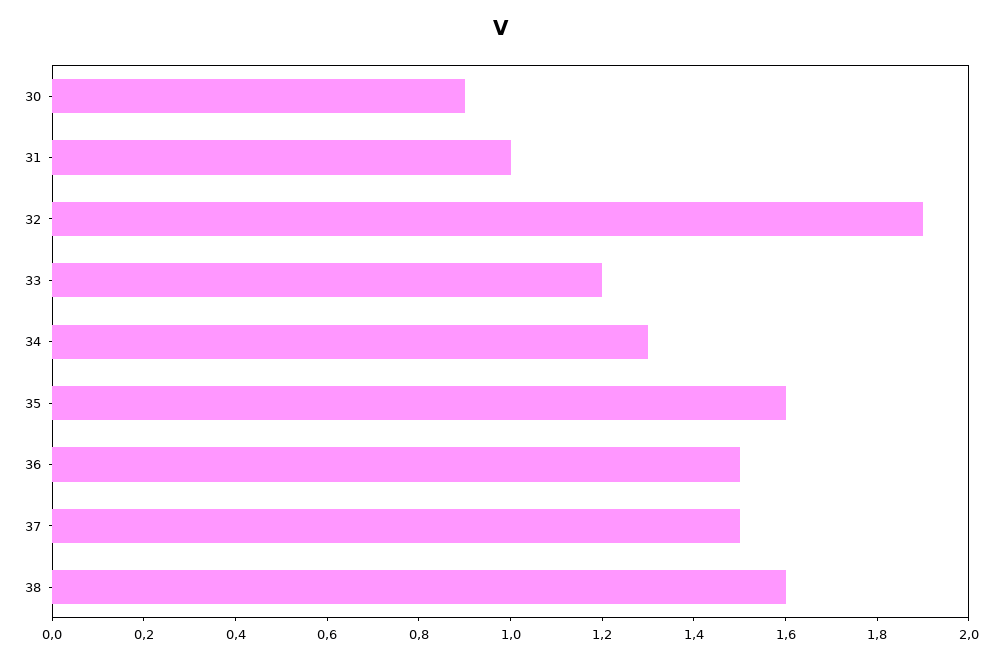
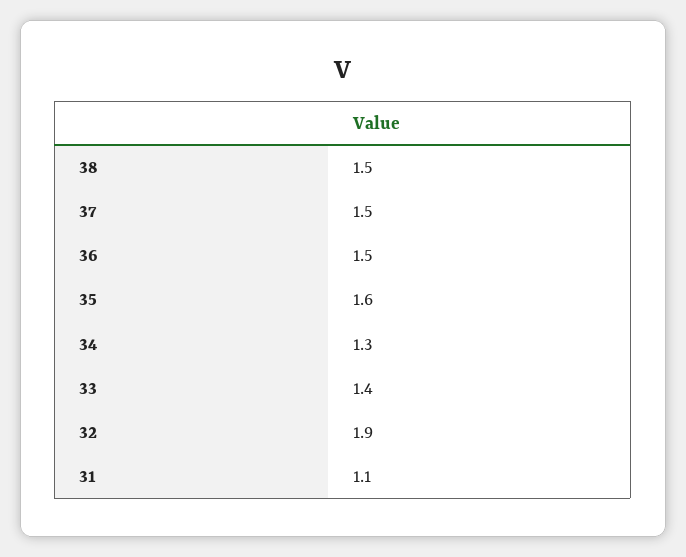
30: 0.9 -> none
31: 1 -> 1.1
33: 1.2 -> 1.4
38: 1.6 -> 1.5

